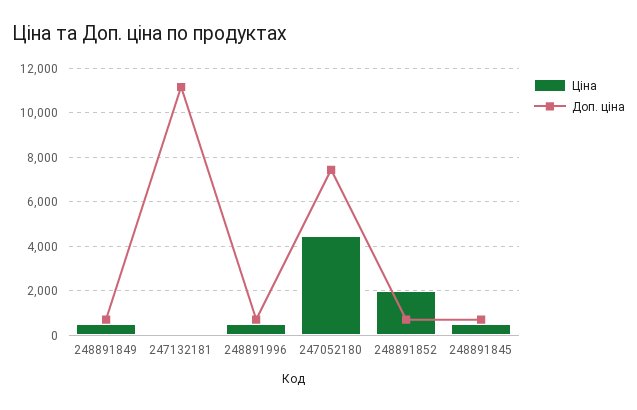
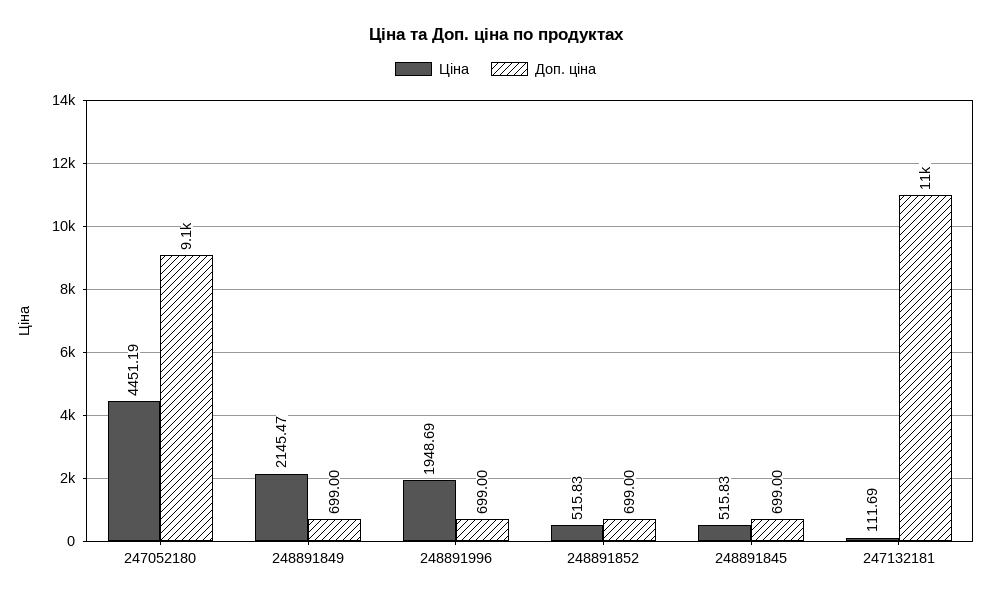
Ціна, 248891849: 500 -> 2145.47
Ціна, 248891996: 500 -> 1948.69
Доп. ціна, 247052180: 7500 -> 9100
Ціна, 248891852: 2000 -> 515.83

